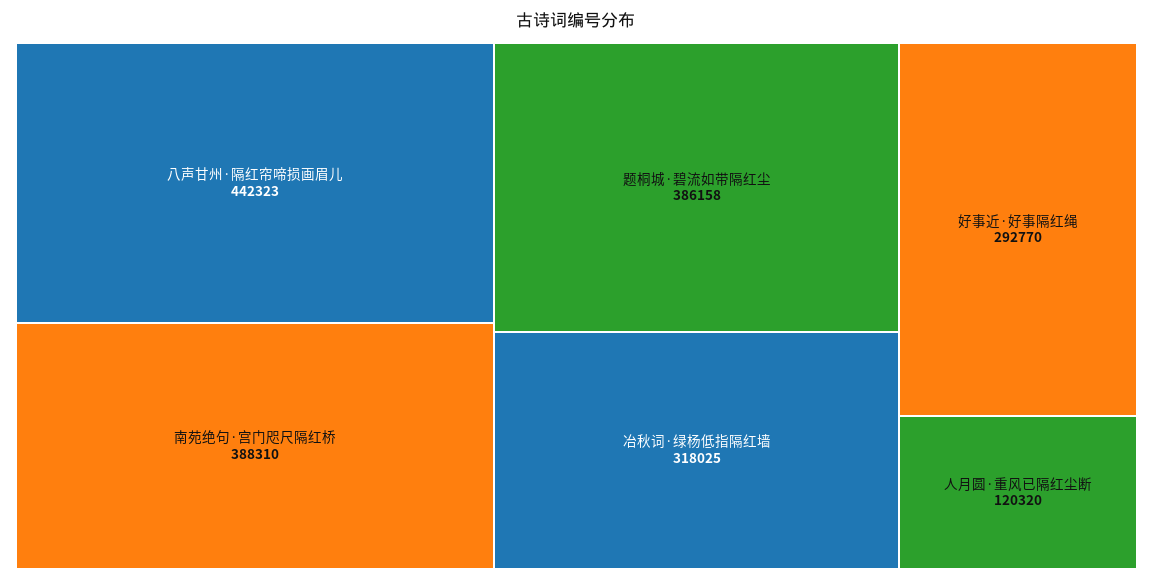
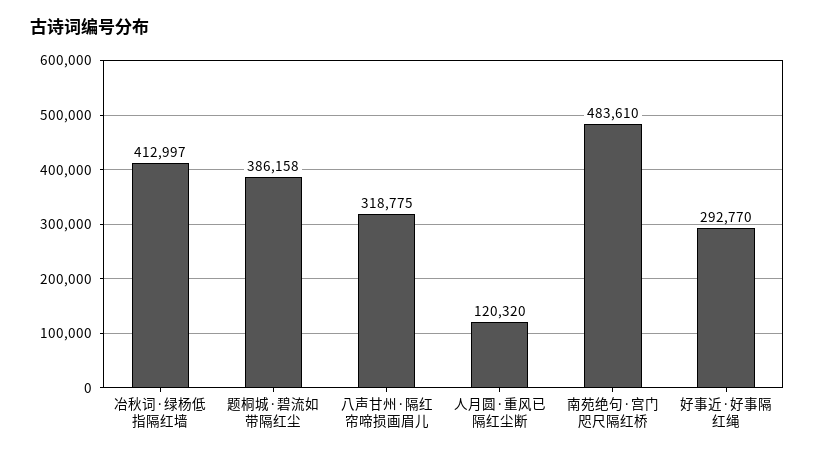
八声甘州·隔红帘啼损画眉儿: 442323 -> 318775
南苑绝句·宫门咫尺隔红桥: 388310 -> 483610
冶秋词·绿杨低指隔红墙: 318025 -> 412997

